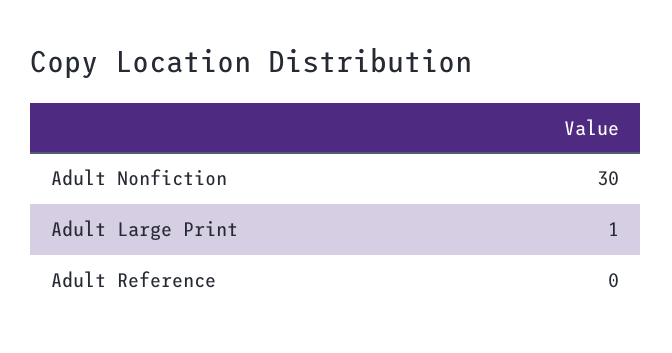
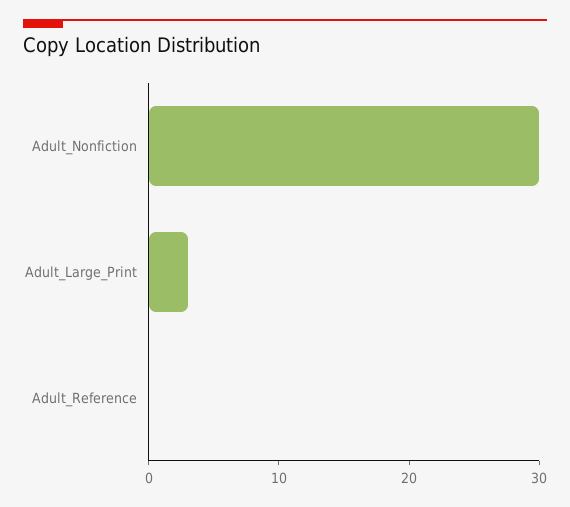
Adult Large Print: 1 -> 3

